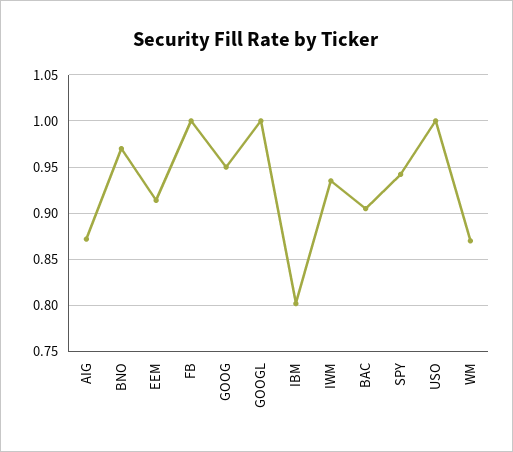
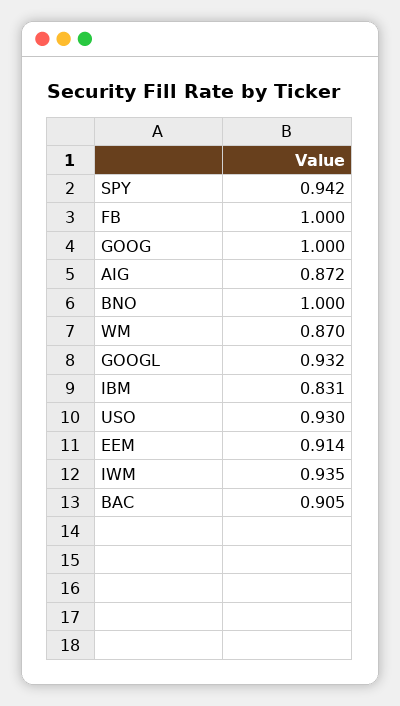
BNO: 0.97 -> 1
GOOG: 0.95 -> 1
GOOGL: 1 -> 0.932
IBM: 0.8 -> 0.831
USO: 1 -> 0.93

